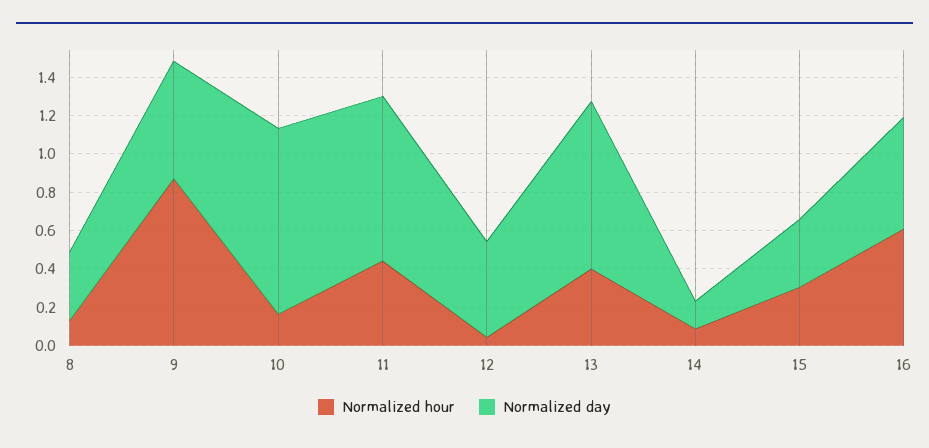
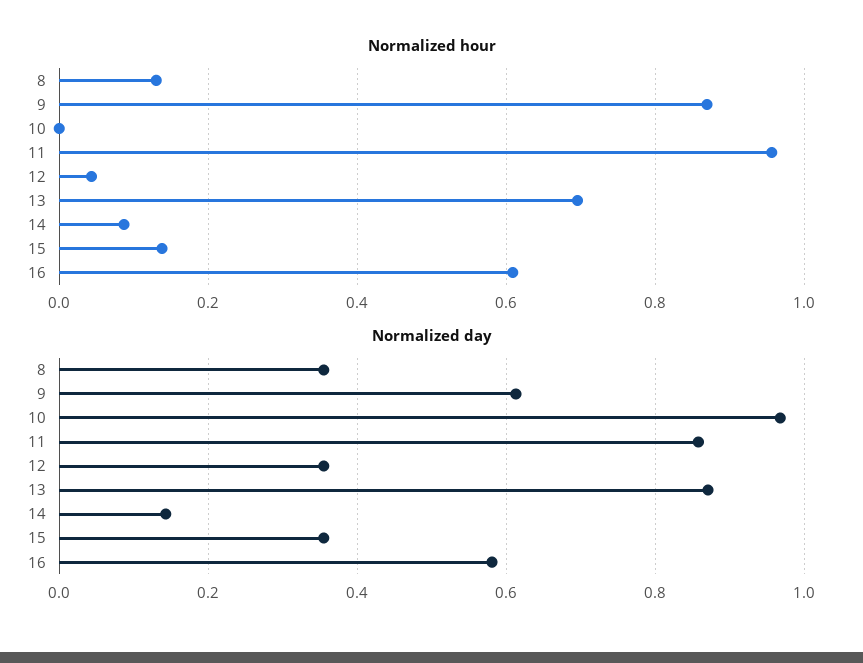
Normalized hour, 10: 0.15 -> 0
Normalized hour, 11: 0.45 -> 0.96
Normalized day, 12: 0.5 -> 0.36
Normalized hour, 13: 0.4 -> 0.7
Normalized hour, 15: 0.3 -> 0.14

